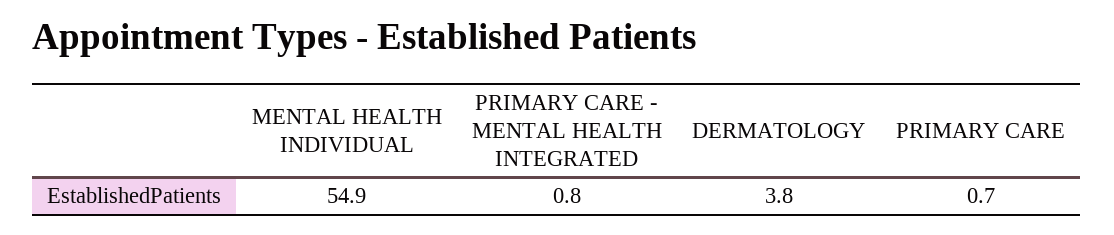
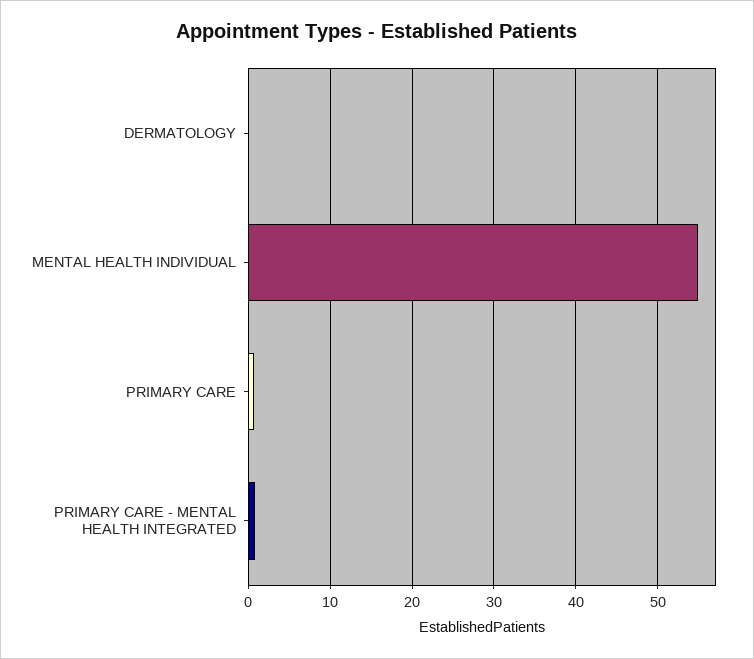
DERMATOLOGY: 3.8 -> 0

